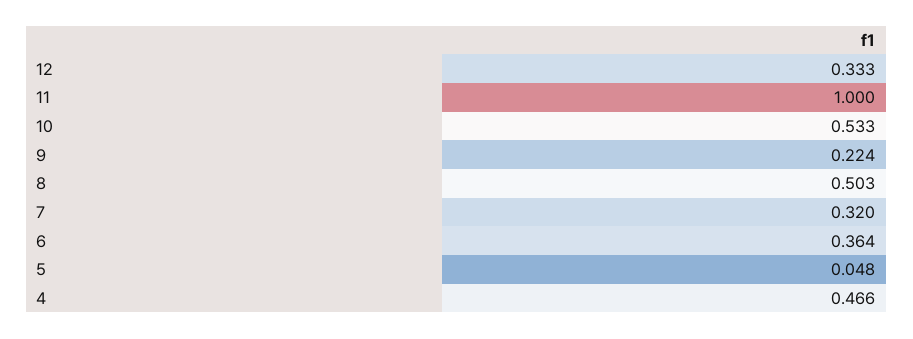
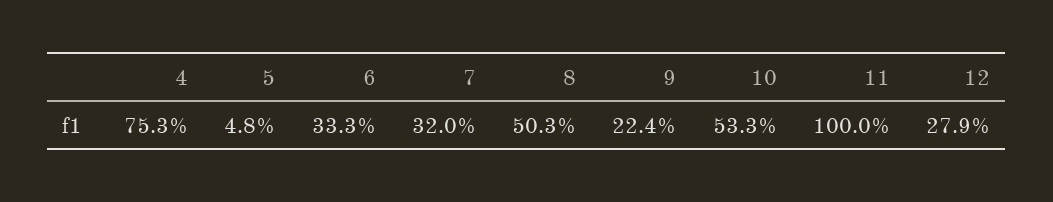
12: 0.333 -> 0.279
6: 0.364 -> 0.333
4: 0.466 -> 0.753

